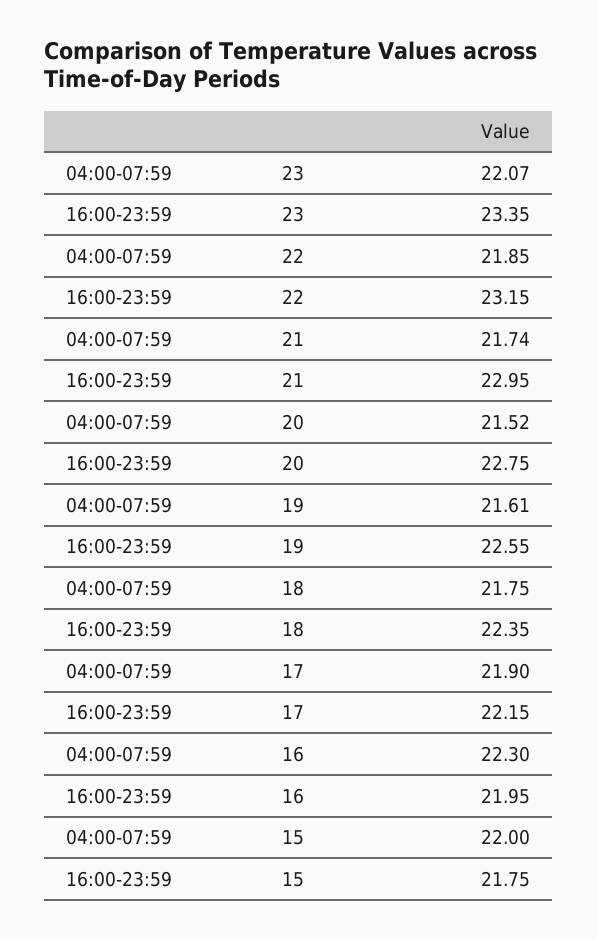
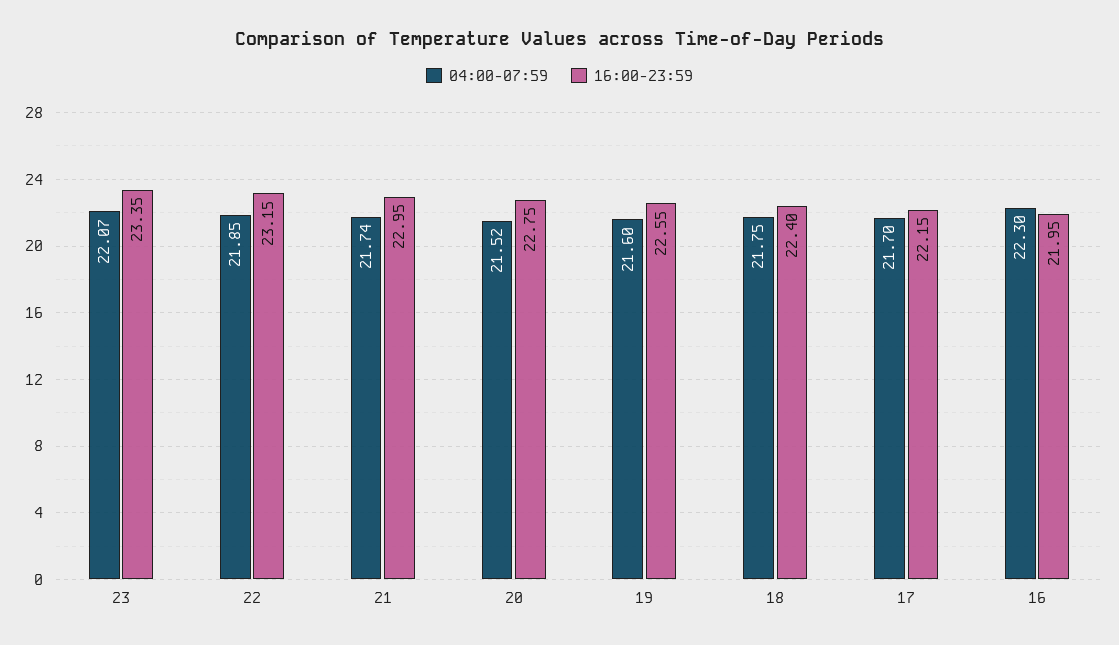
04:00-07:59, 19: 21.61 -> 21.6
16:00-23:59, 18: 22.35 -> 22.4
04:00-07:59, 17: 21.9 -> 21.7
04:00-07:59, 15: 22 -> none
16:00-23:59, 15: 21.75 -> none

